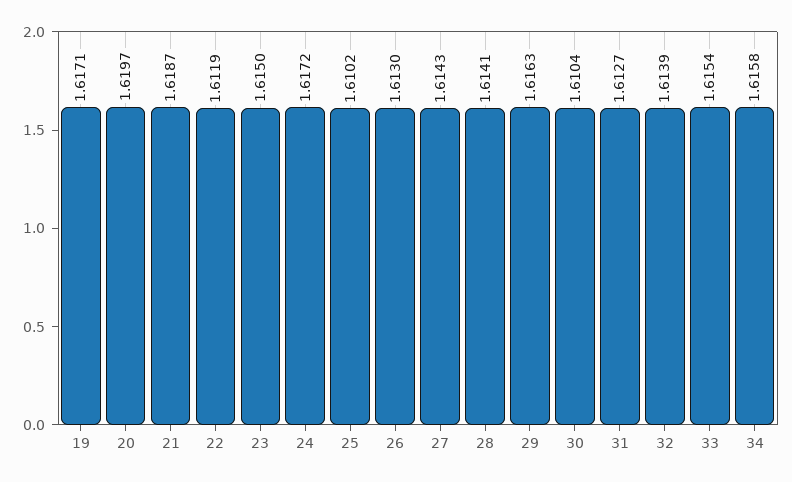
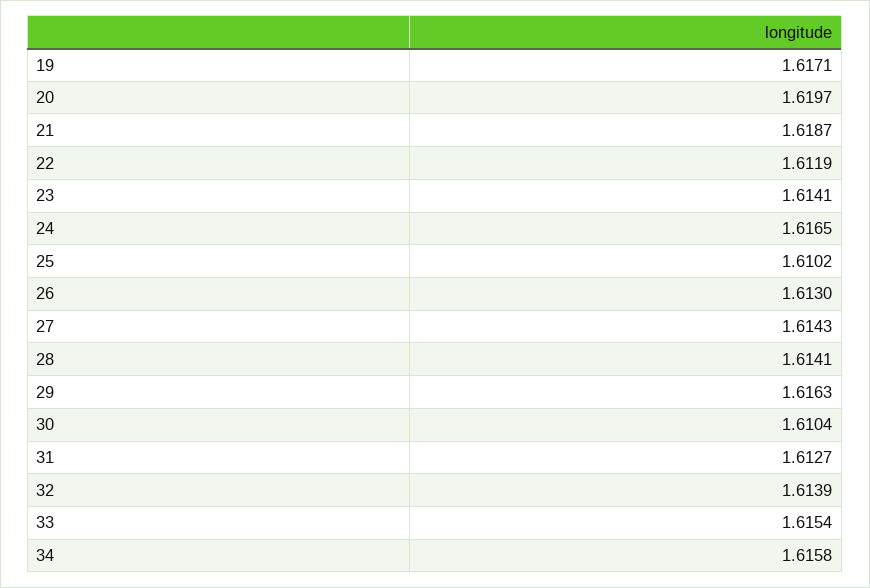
23: 1.615 -> 1.6141
24: 1.6172 -> 1.6165

